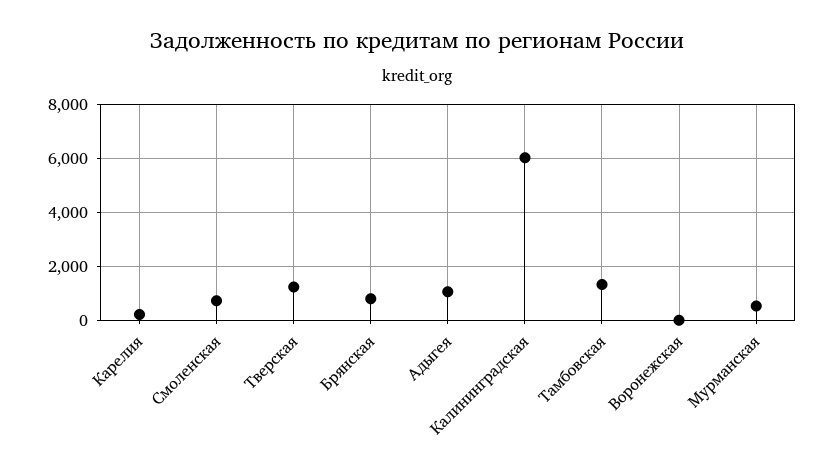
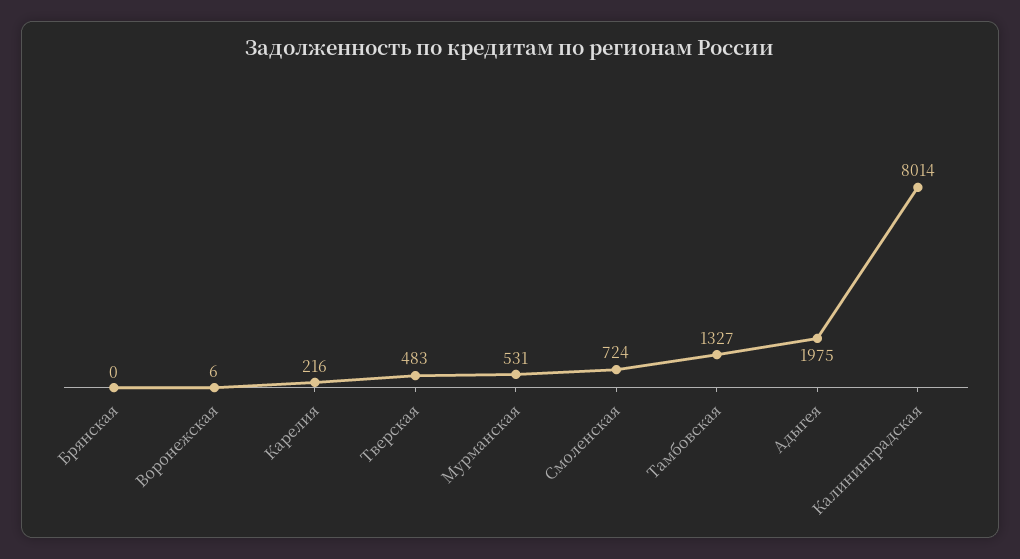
Тверская: 1250 -> 483
Брянская: 750 -> 0
Адыгея: 1000 -> 1975
Калининградская: 6000 -> 8014

